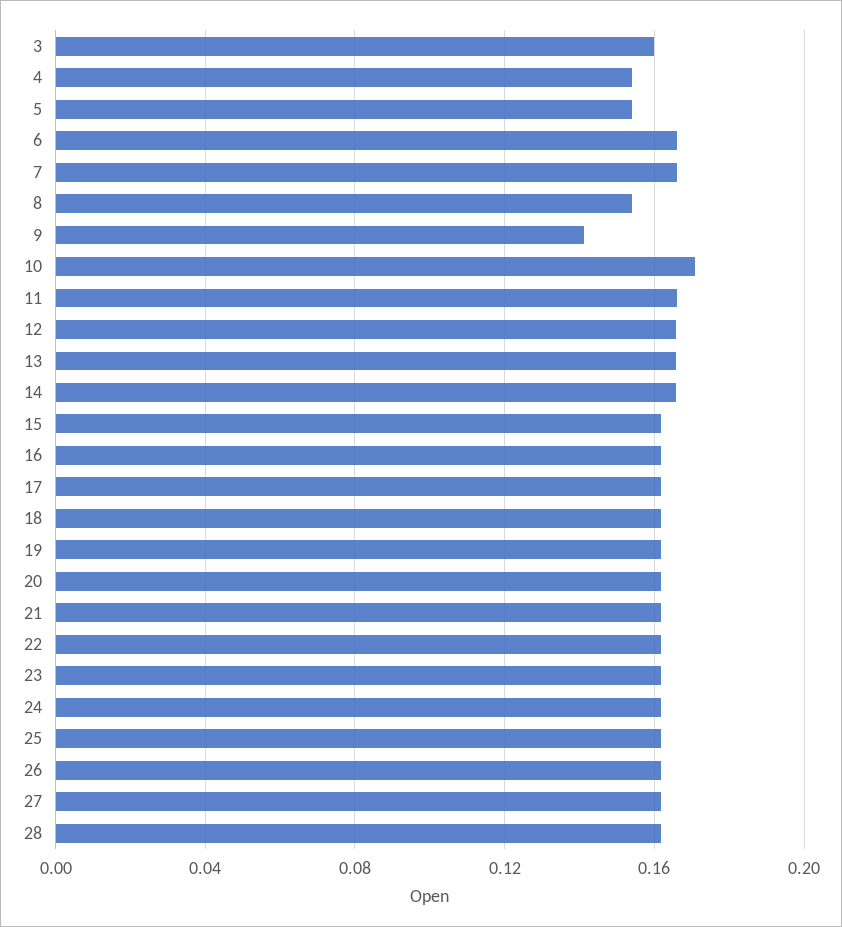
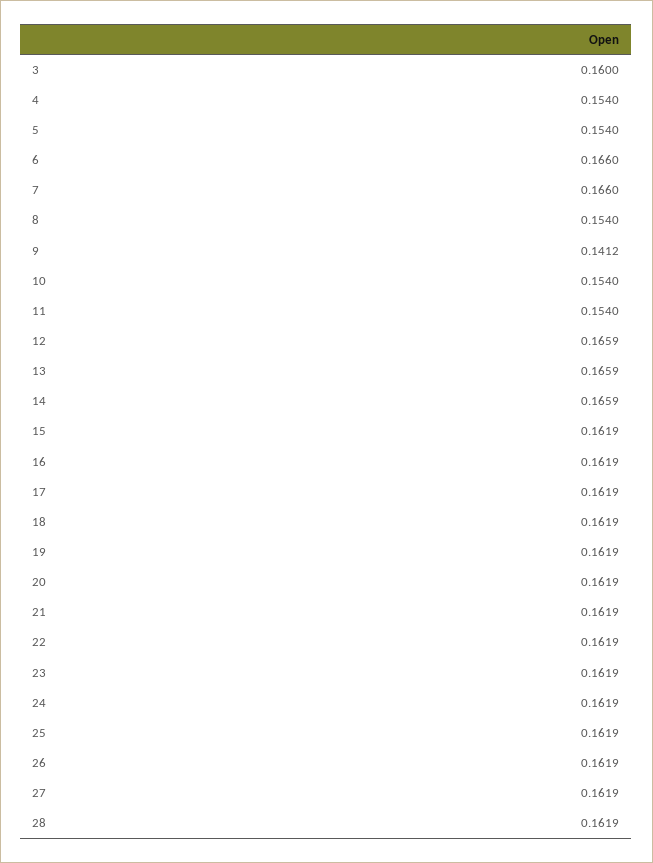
10: 0.17 -> 0.154
11: 0.165 -> 0.154

